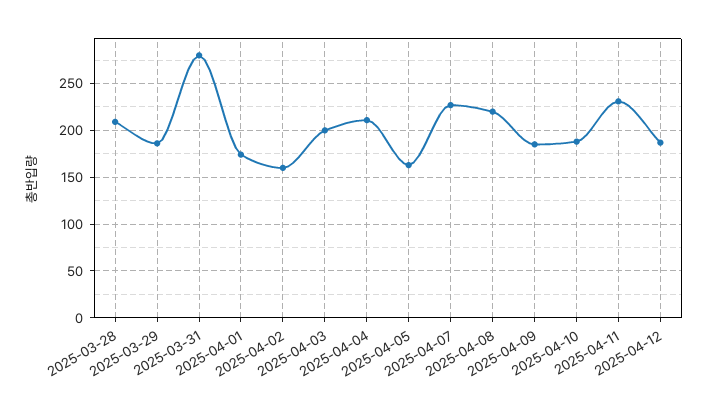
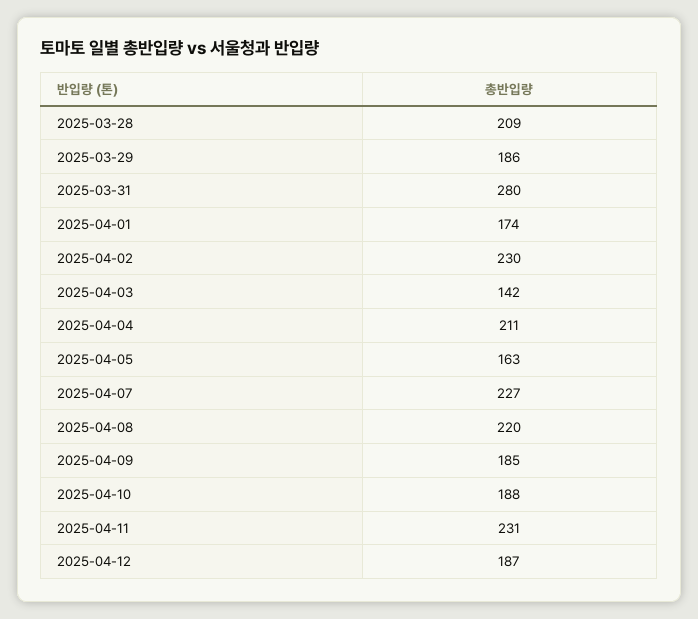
2025-04-02: 160 -> 230
2025-04-03: 200 -> 142

